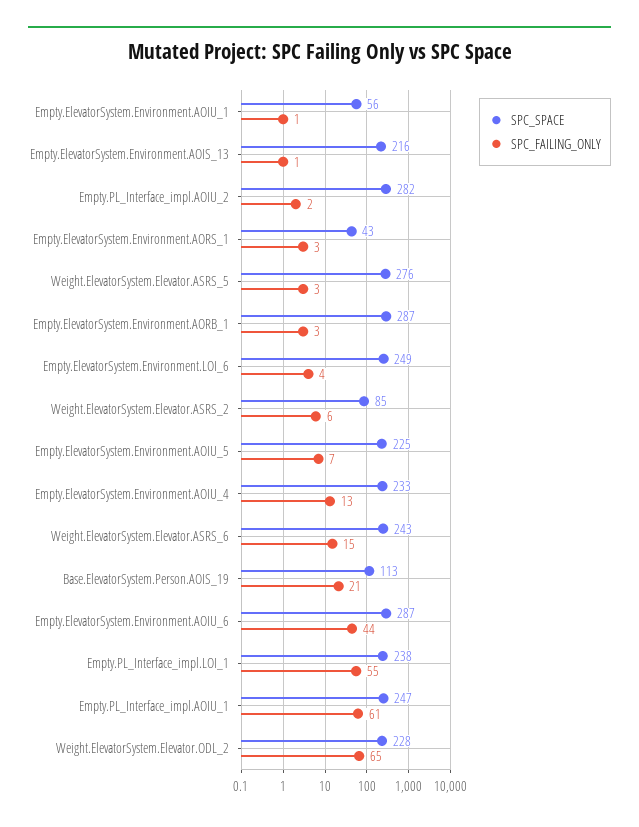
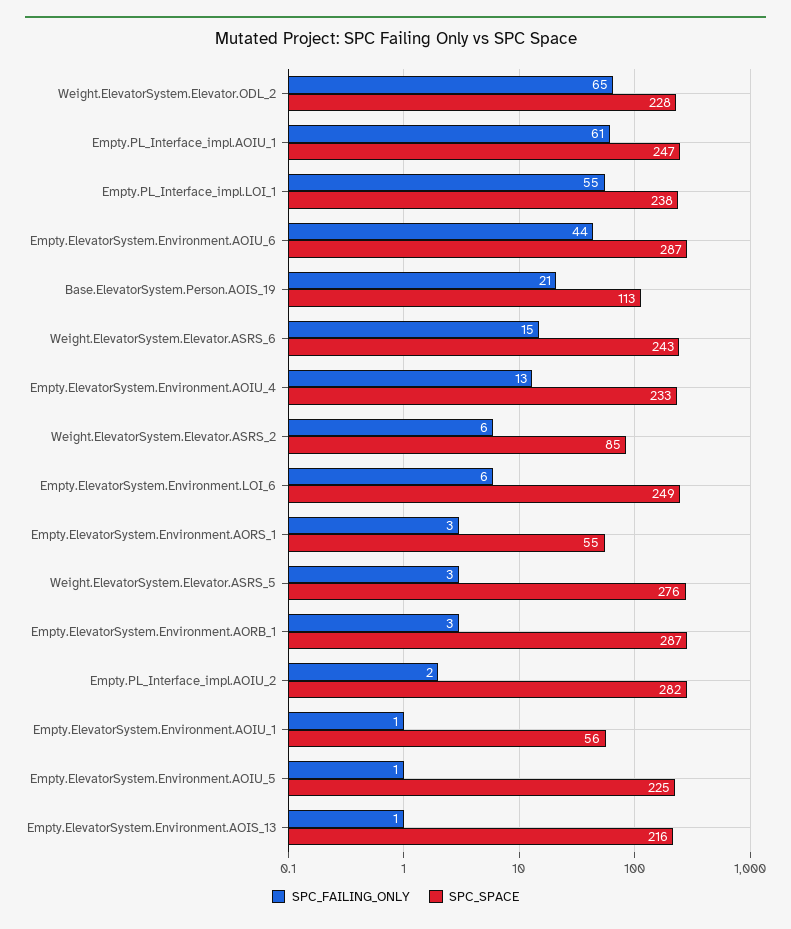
SPC_SPACE, Empty.ElevatorSystem.Environment.AORS_1: 43 -> 55
SPC_FAILING_ONLY, Empty.ElevatorSystem.Environment.LOI_6: 4 -> 6
SPC_FAILING_ONLY, Empty.ElevatorSystem.Environment.AOIU_5: 7 -> 1

